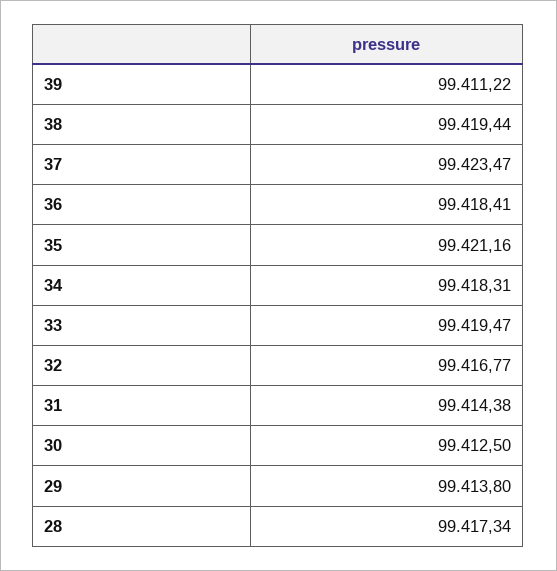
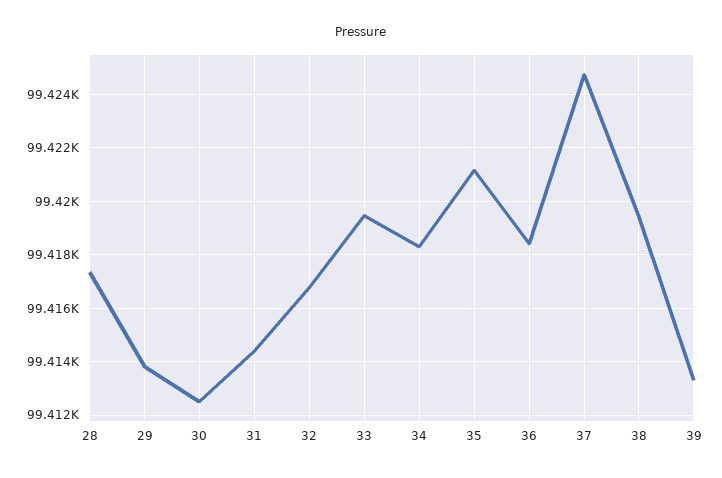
39: 99411.22 -> 99413.25
37: 99423.47 -> 99424.75

